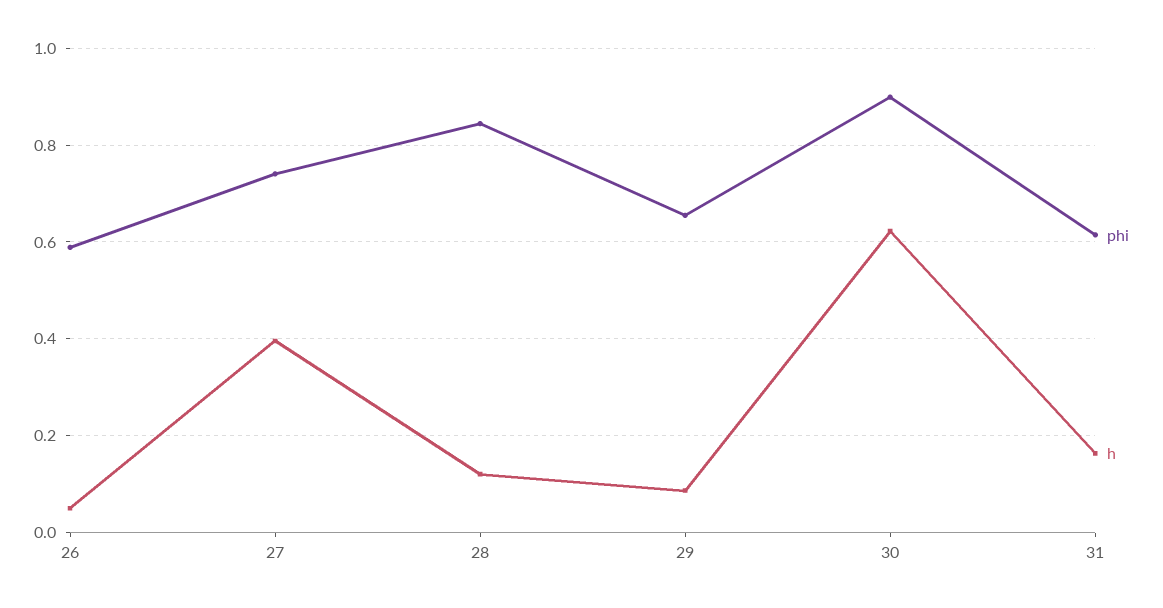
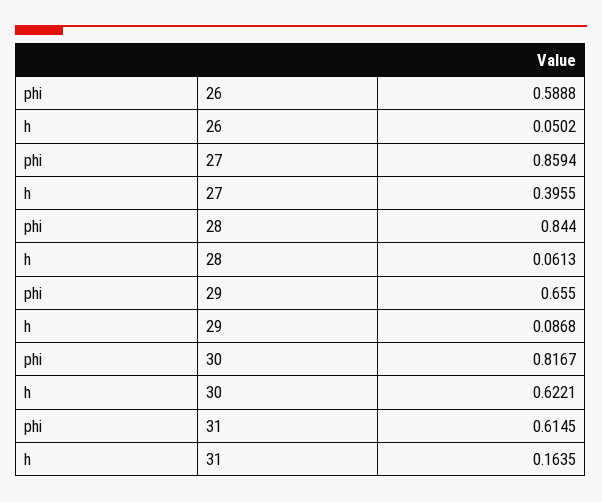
phi, 27: 0.74 -> 0.8594
h, 28: 0.12 -> 0.0613
phi, 30: 0.9 -> 0.8167

